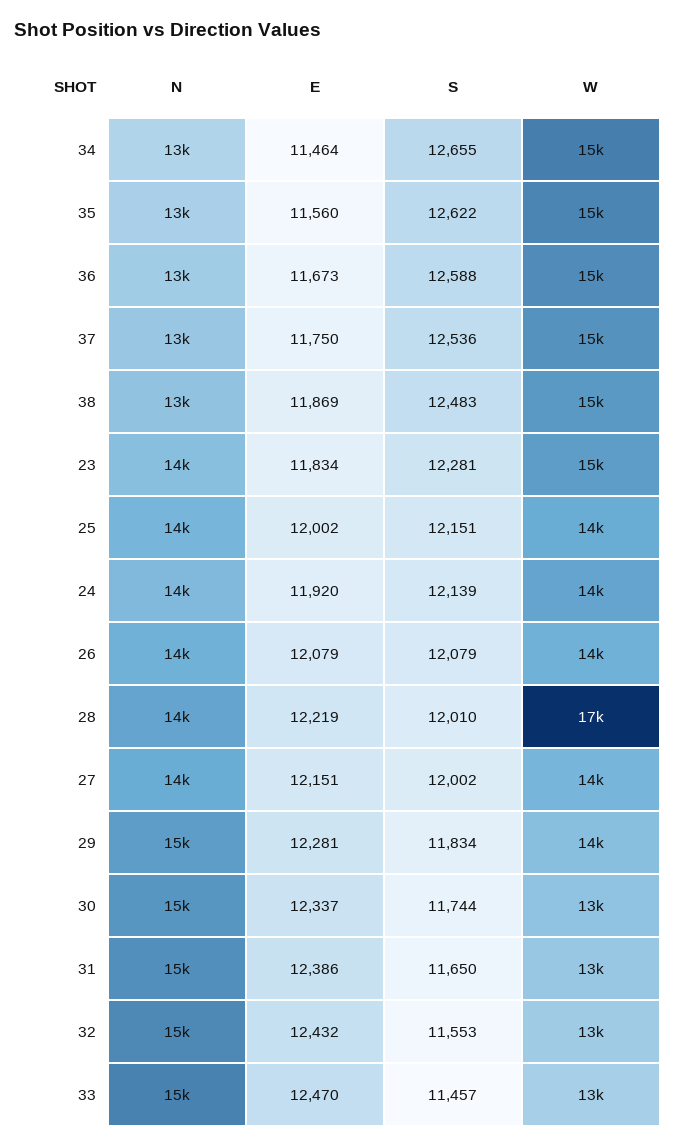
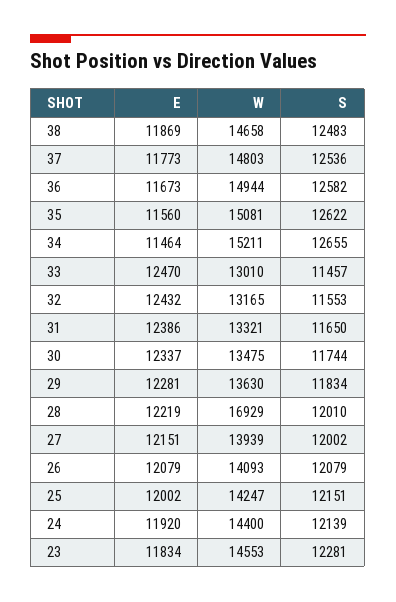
N, 34: 13000 -> none
N, 35: 13000 -> none
N, 36: 13000 -> none
S, 36: 12588 -> 12582
N, 37: 13000 -> none
E, 37: 11750 -> 11773
N, 38: 13000 -> none
N, 23: 14000 -> none
N, 25: 14000 -> none
N, 24: 14000 -> none
N, 26: 14000 -> none
N, 28: 14000 -> none
N, 27: 14000 -> none
N, 29: 15000 -> none
N, 30: 15000 -> none
N, 31: 15000 -> none
N, 32: 15000 -> none
N, 33: 15000 -> none

